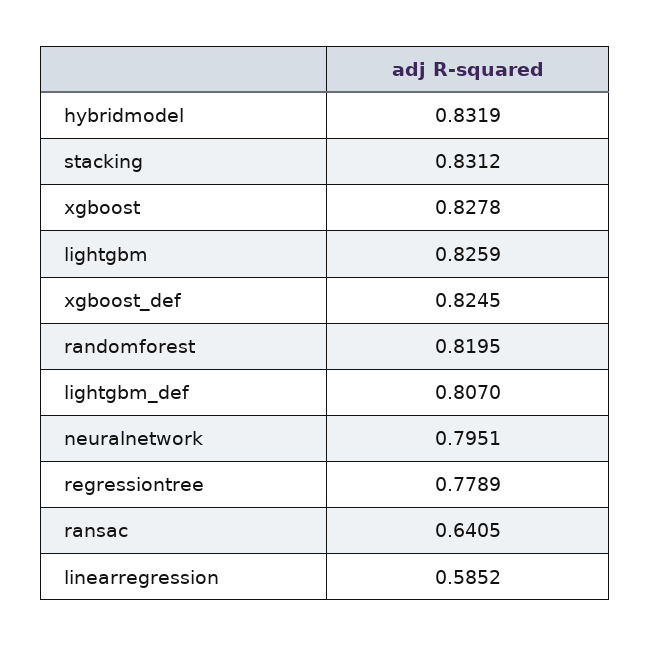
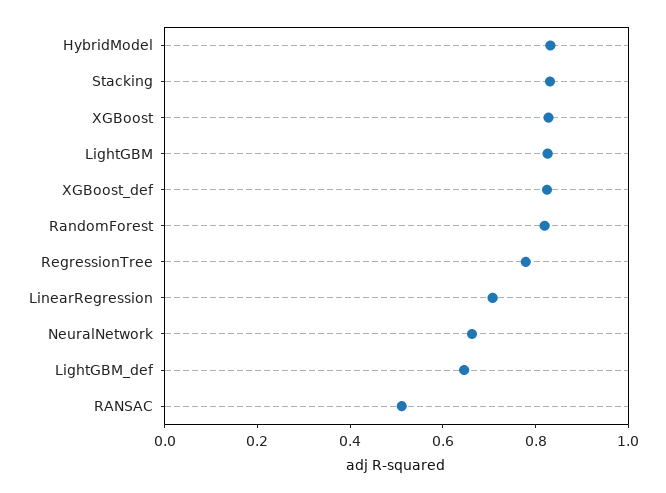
lightgbm_def: 0.807 -> 0.65
neuralnetwork: 0.7951 -> 0.65
ransac: 0.6405 -> 0.5
linearregression: 0.5852 -> 0.7

